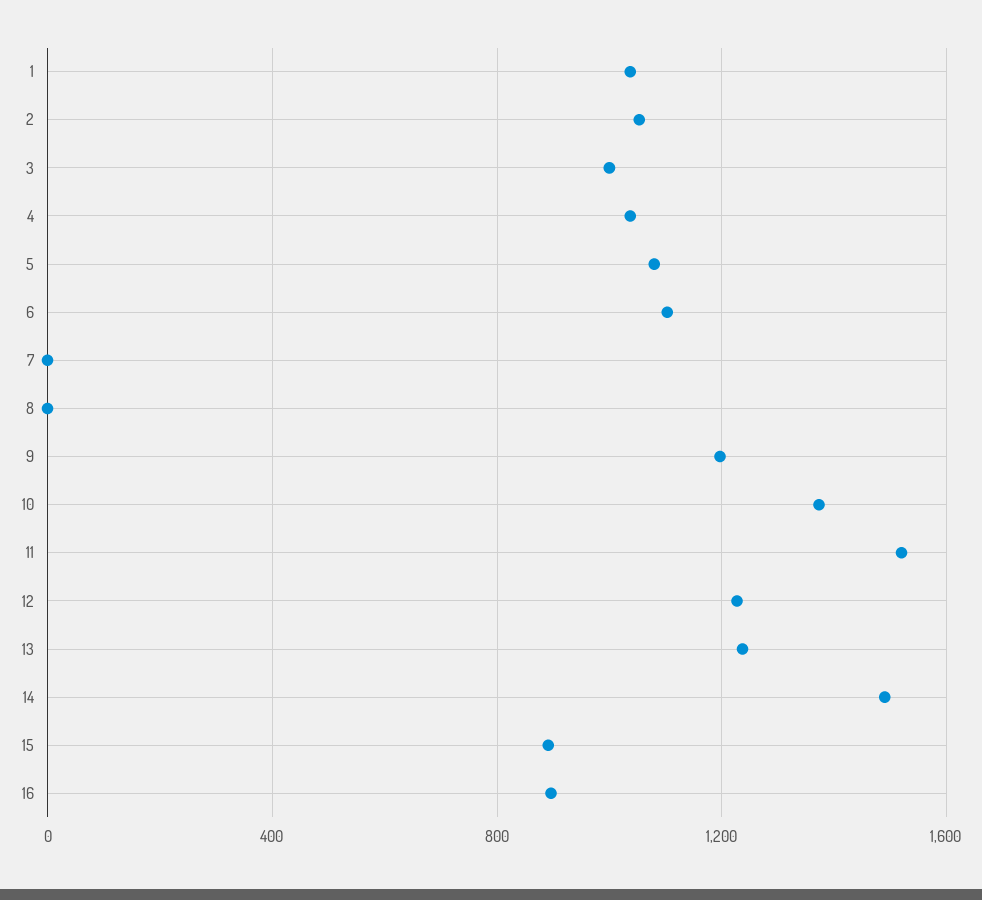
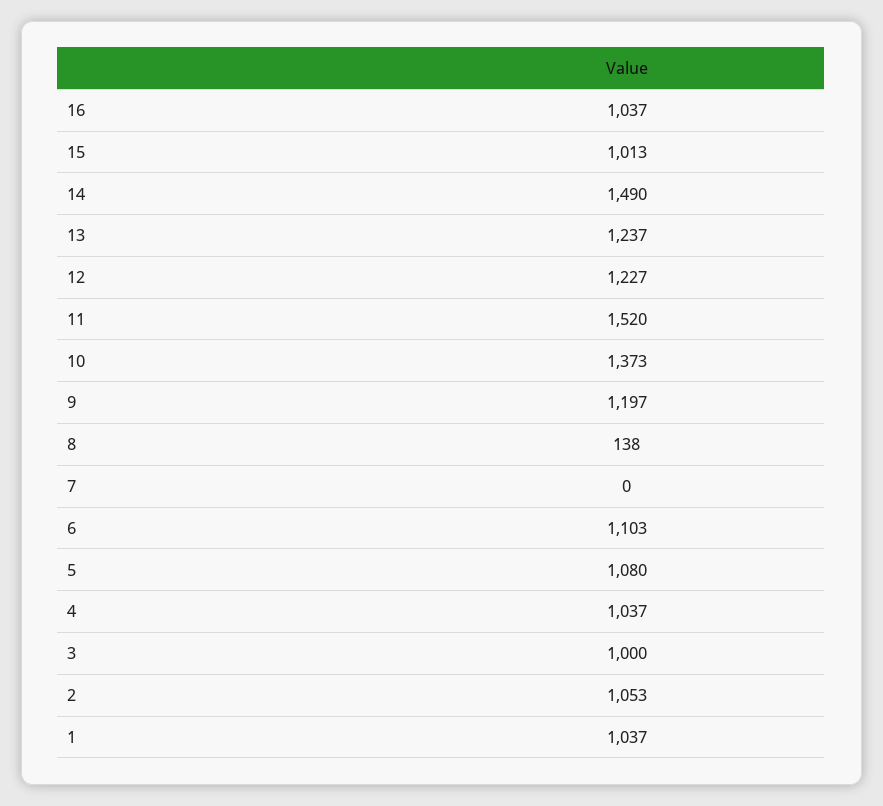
8: 0 -> 138
15: 900 -> 1013
16: 900 -> 1037

